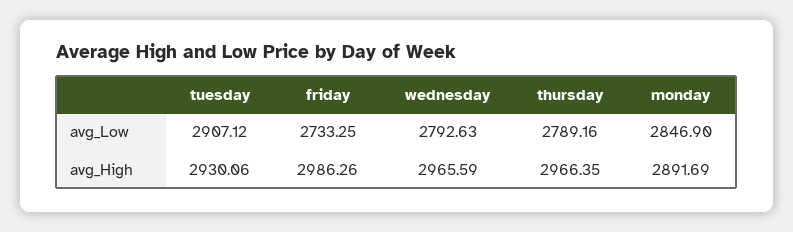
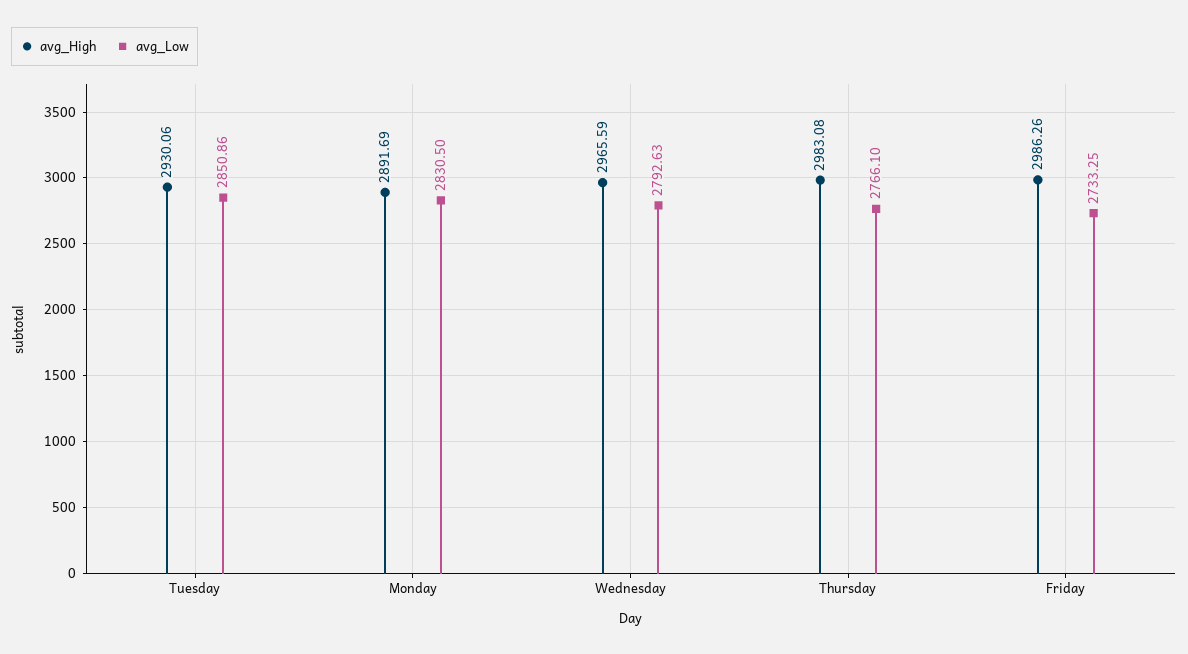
avg_Low, tuesday: 2907.12 -> 2850.86
avg_Low, thursday: 2789.16 -> 2766.1
avg_Low, monday: 2846.9 -> 2830.5
avg_High, thursday: 2966.35 -> 2983.08

